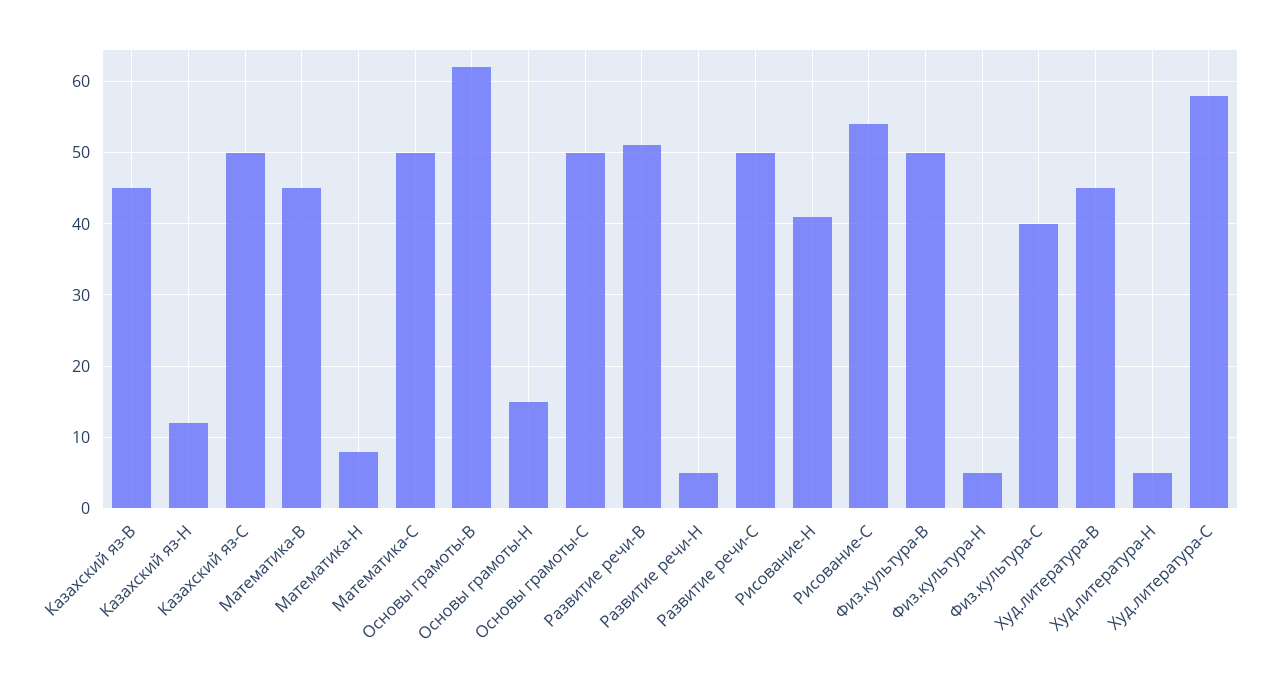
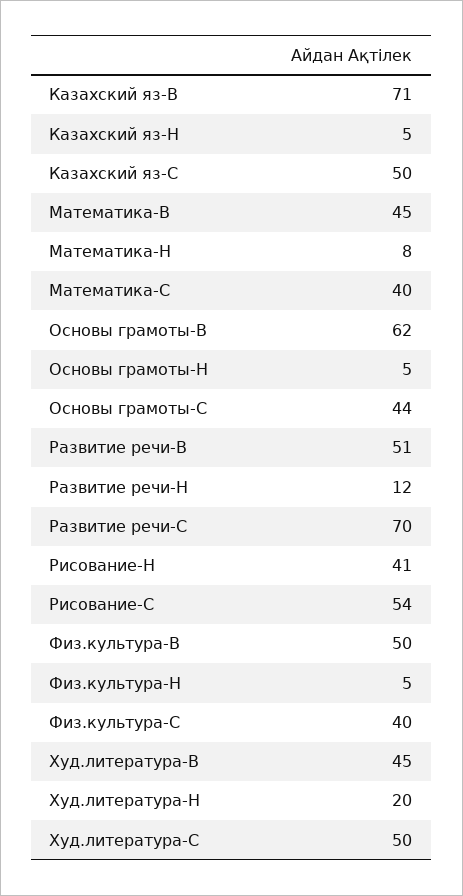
Казахский яз-В: 45 -> 71
Казахский яз-Н: 12 -> 5
Математика-С: 50 -> 40
Основы грамоты-Н: 15 -> 5
Основы грамоты-С: 50 -> 44
Развитие речи-Н: 5 -> 12
Развитие речи-С: 50 -> 70
Худ.литература-Н: 5 -> 20
Худ.литература-С: 58 -> 50

